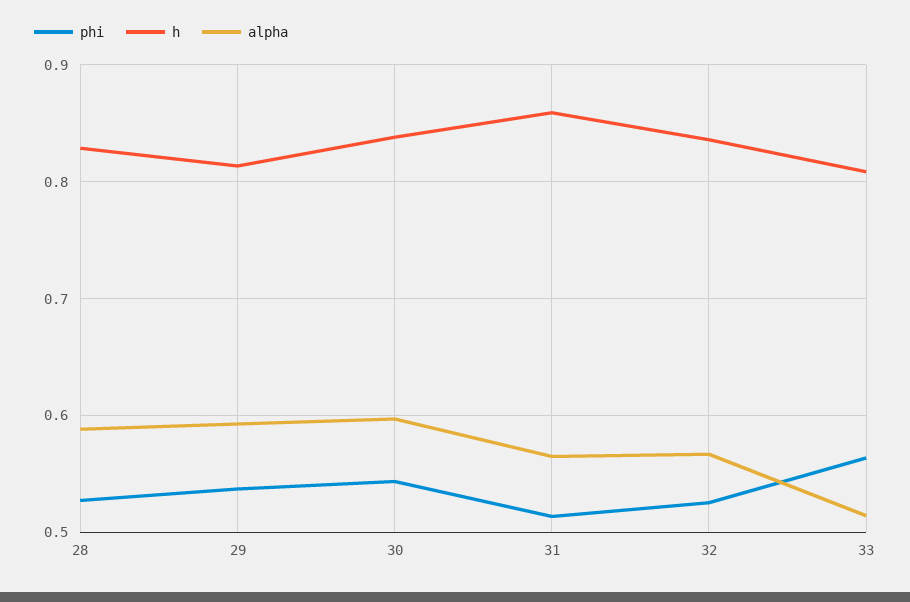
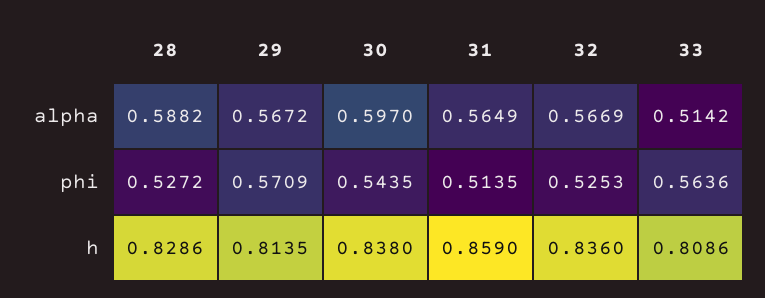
phi, 29: 0.54 -> 0.5709
alpha, 29: 0.59 -> 0.5672

